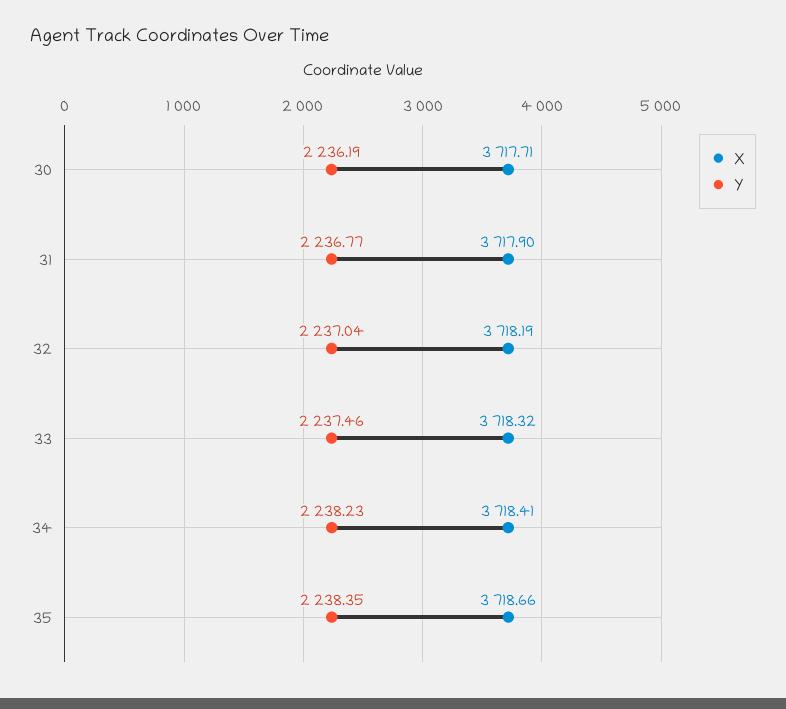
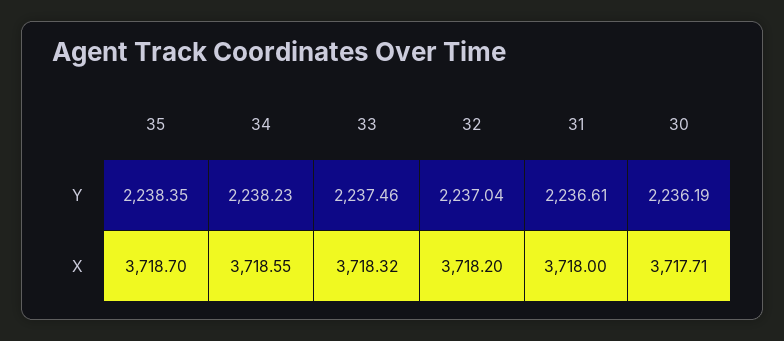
X, 31: 3717.9 -> 3718
Y, 31: 2236.77 -> 2236.61
X, 32: 3718.19 -> 3718.2
X, 34: 3718.41 -> 3718.55
X, 35: 3718.66 -> 3718.7

